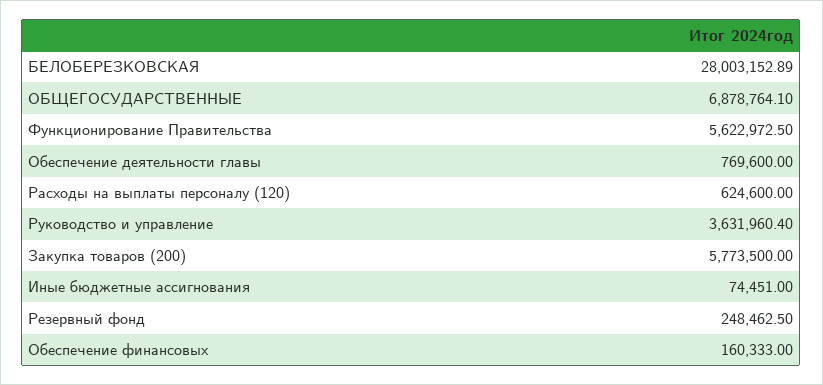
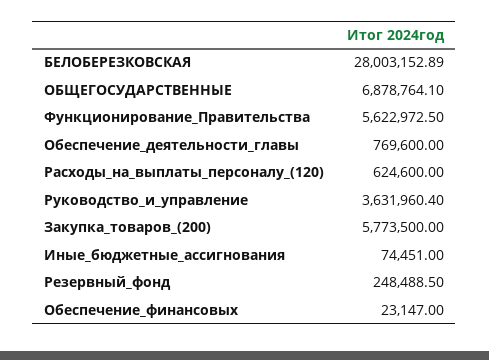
Резервный фонд: 248462.5 -> 248488.5
Обеспечение финансовых: 160333 -> 23147

